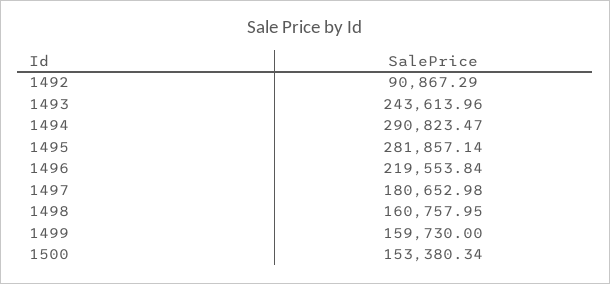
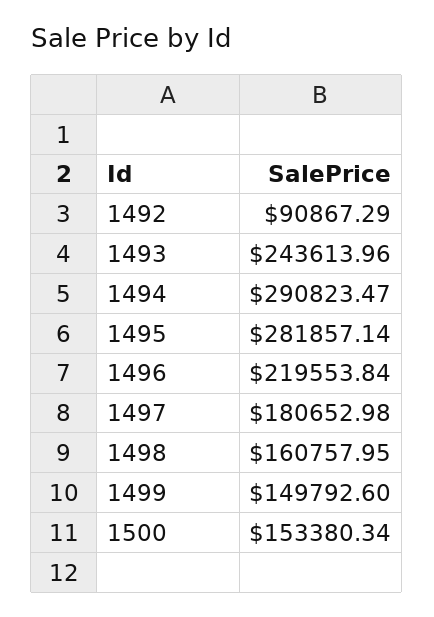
1499: 159730 -> 149792.6

